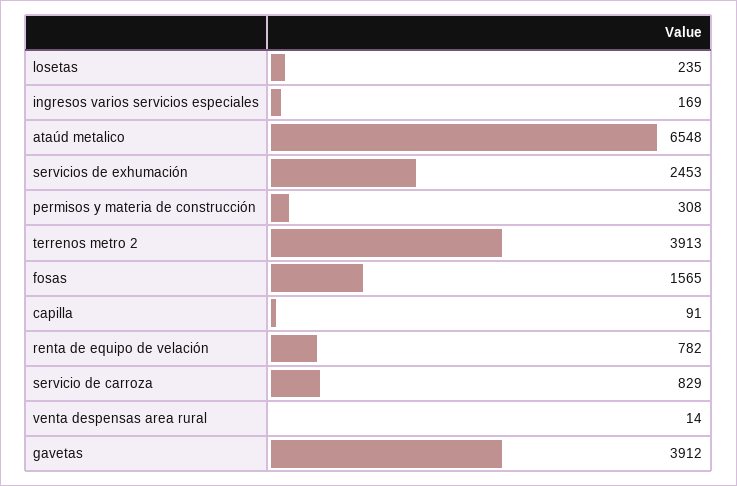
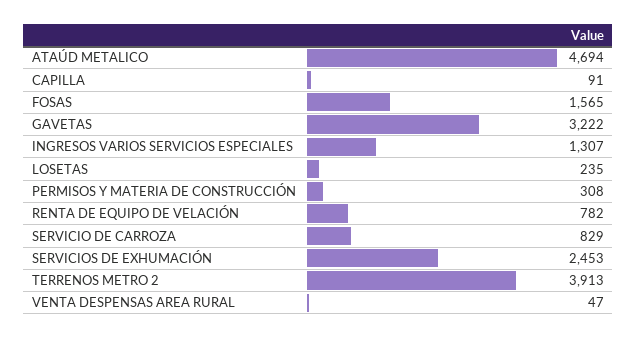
ingresos varios servicios especiales: 169 -> 1307
ataúd metalico: 6548 -> 4694
venta despensas area rural: 14 -> 47
gavetas: 3912 -> 3222

